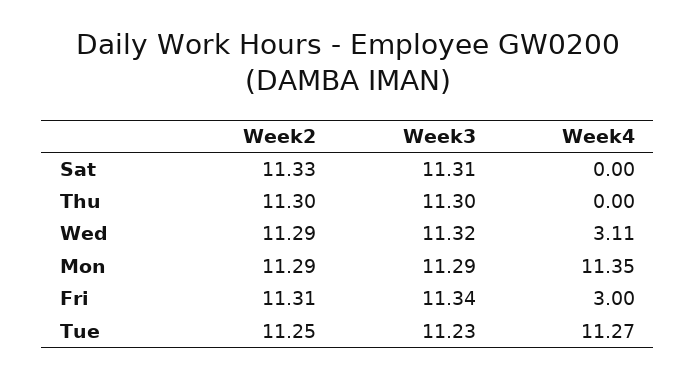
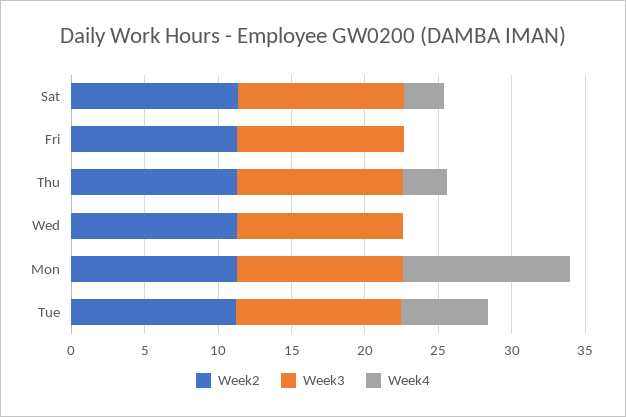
Week4, Sat: 0 -> 3
Week4, Thu: 0 -> 3
Week4, Wed: 3.11 -> 0
Week4, Fri: 3 -> 0
Week4, Tue: 11.27 -> 6

